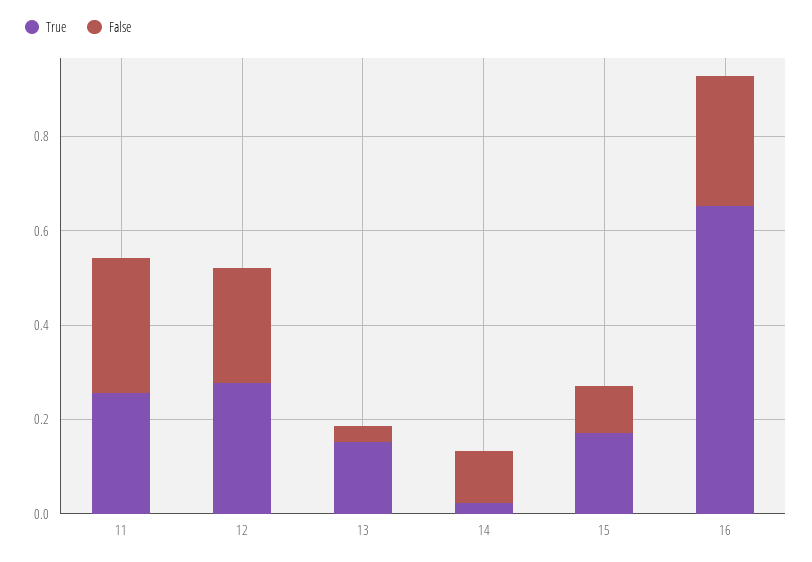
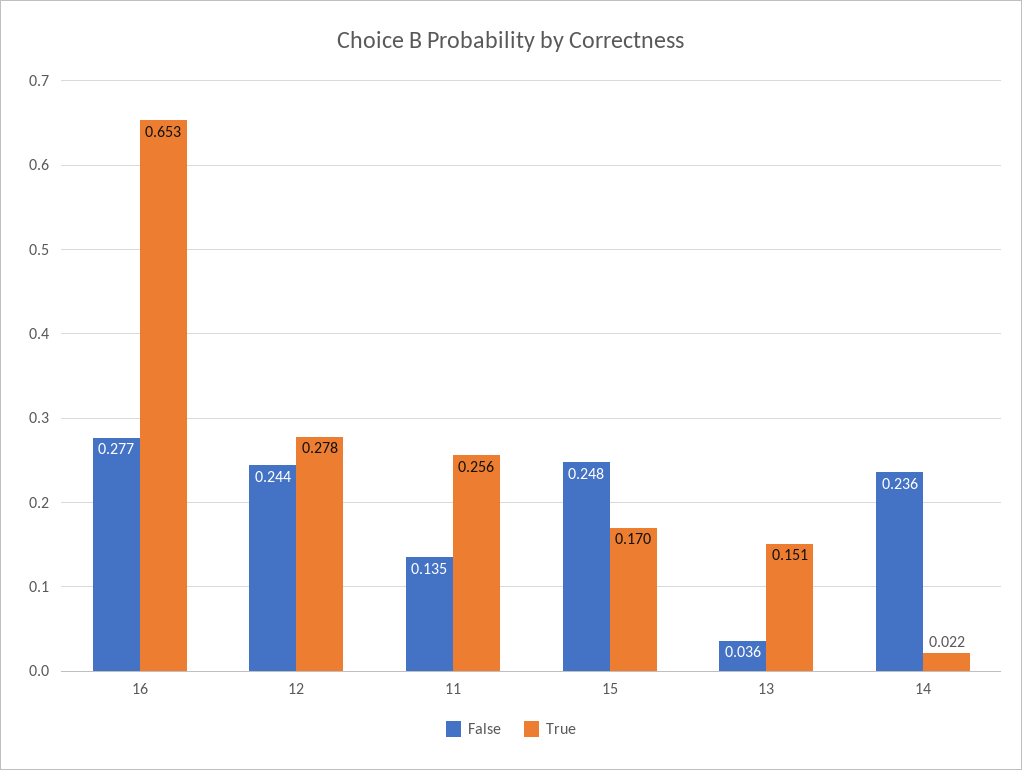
False, 11: 0.3 -> 0.135
False, 14: 0.1 -> 0.236
False, 15: 0.1 -> 0.248

